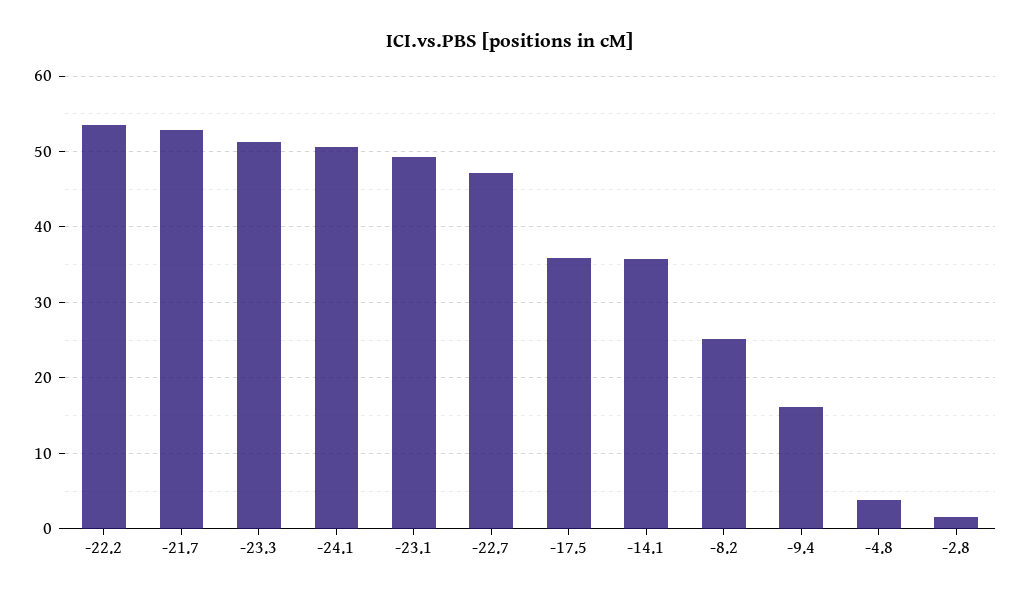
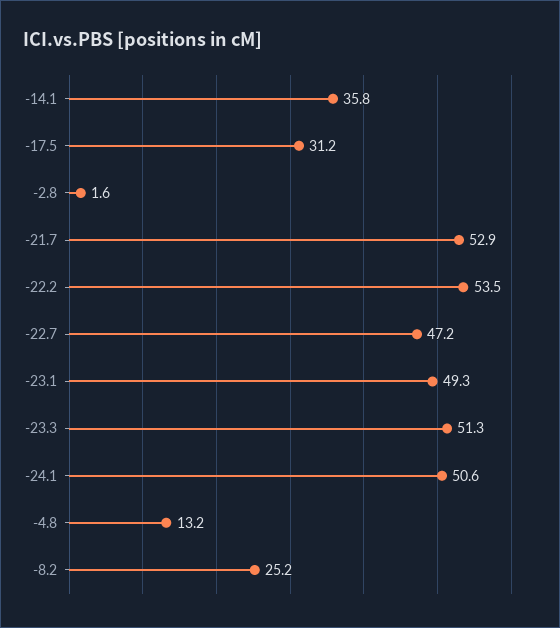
-17.5: 36 -> 31.2
-9.4: 16 -> none
-4.8: 4 -> 13.2

